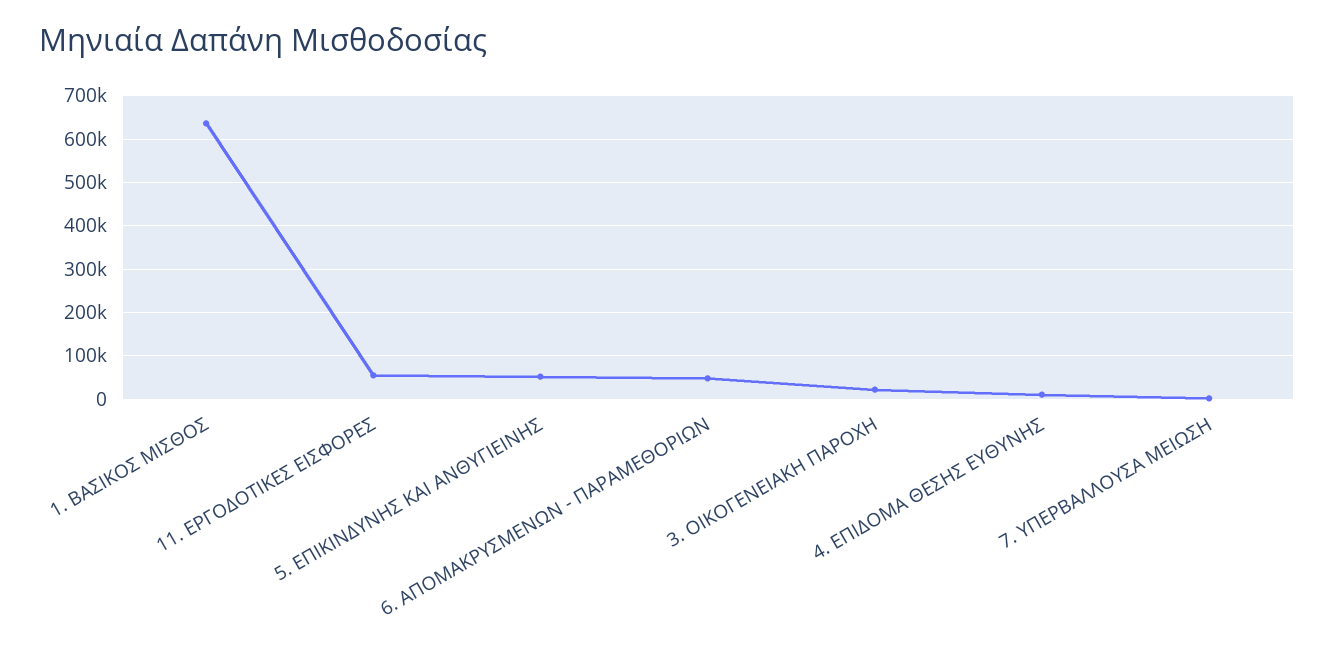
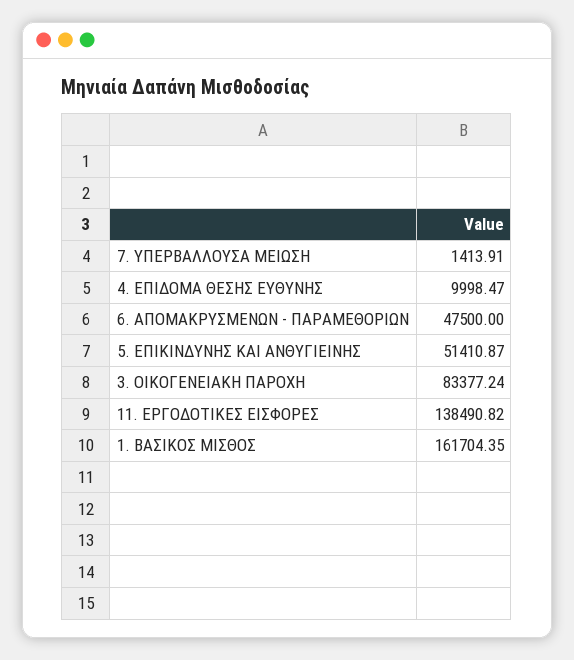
1. ΒΑΣΙΚΟΣ ΜΙΣΘΟΣ: 640000 -> 161704.35
11. ΕΡΓΟΔΟΤΙΚΕΣ ΕΙΣΦΟΡΕΣ: 60000 -> 138490.82
3. ΟΙΚΟΓΕΝΕΙΑΚΗ ΠΑΡΟΧΗ: 20000 -> 83377.24

